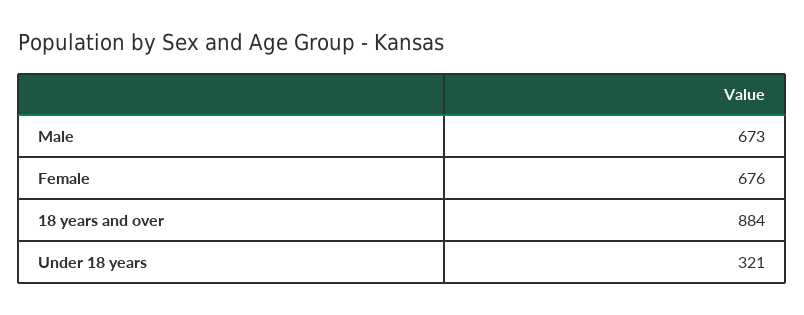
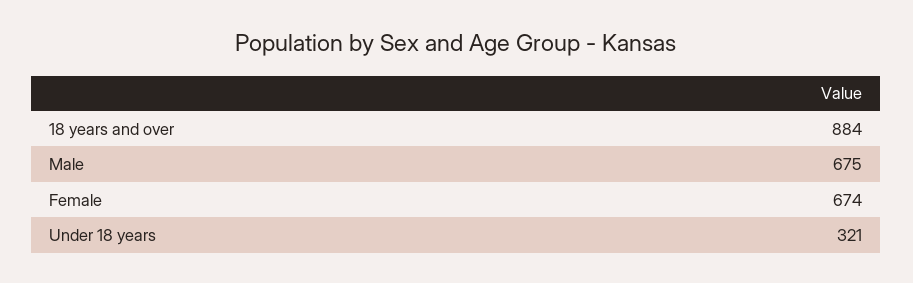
Male: 673 -> 675
Female: 676 -> 674

